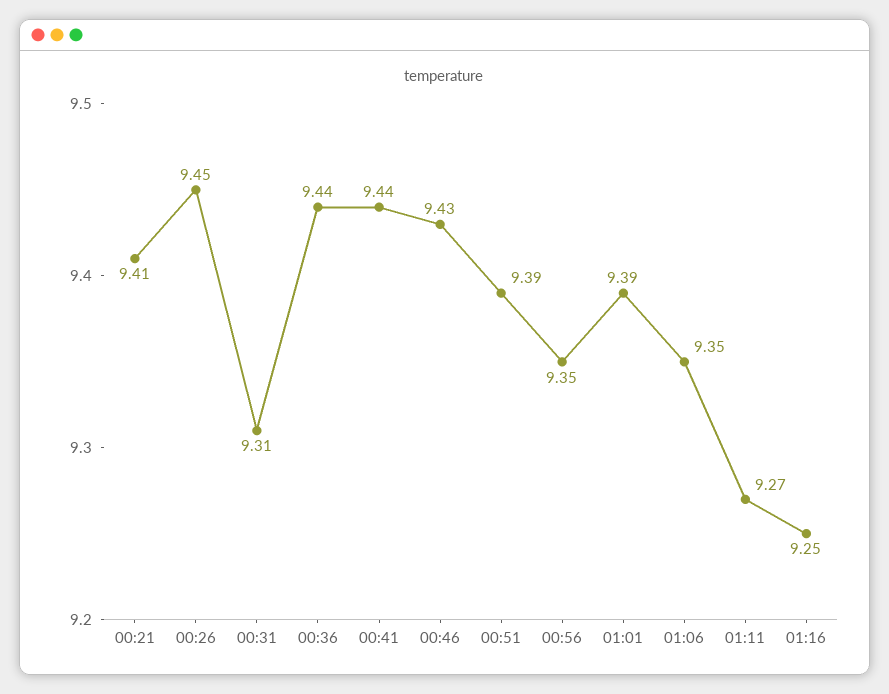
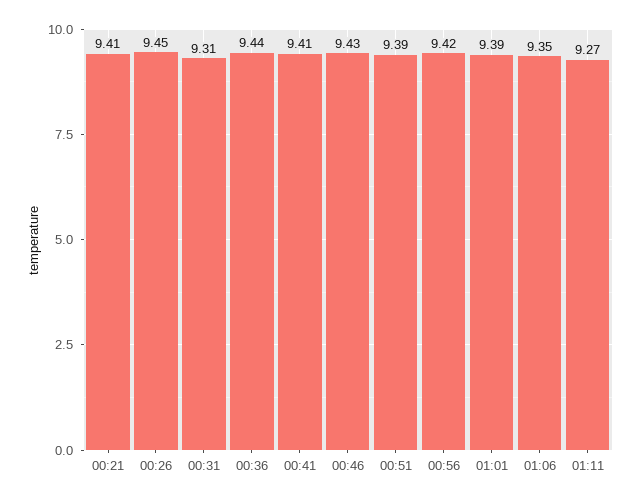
00:41: 9.44 -> 9.41
00:56: 9.35 -> 9.42
01:16: 9.25 -> none

